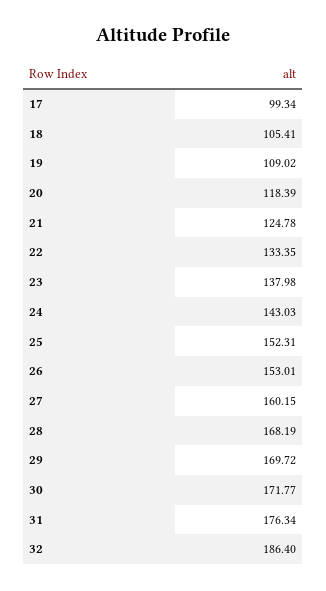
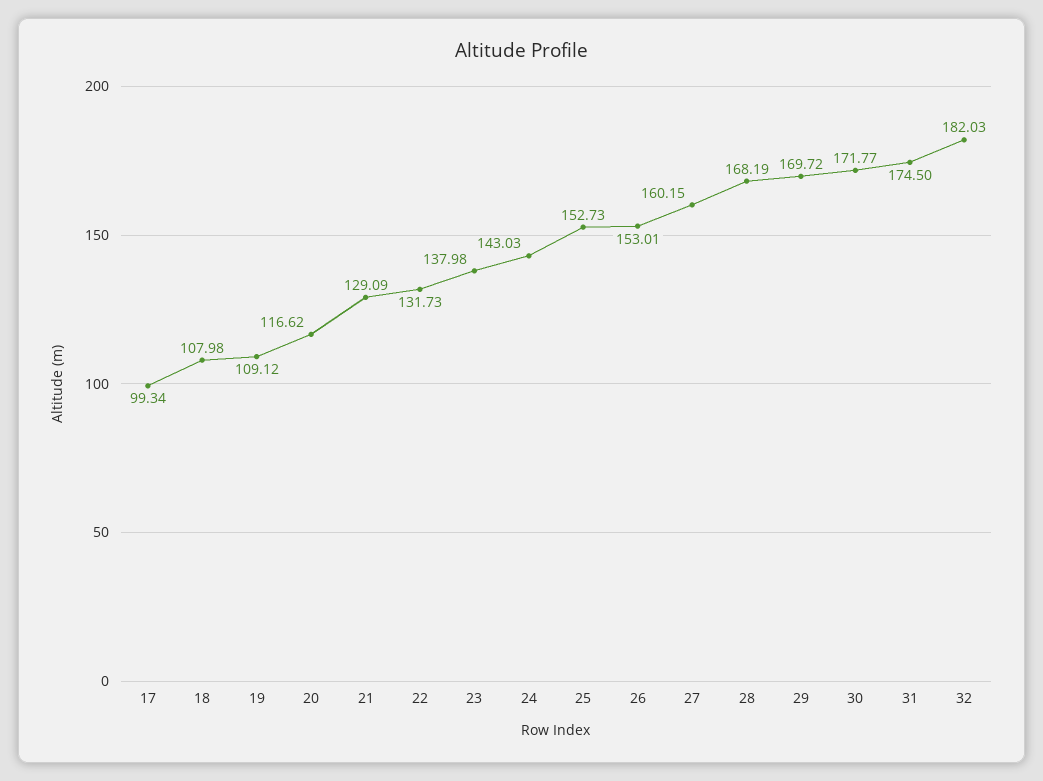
18: 105.41 -> 107.98
19: 109.02 -> 109.12
20: 118.39 -> 116.62
21: 124.78 -> 129.09
22: 133.35 -> 131.73
25: 152.31 -> 152.73
31: 176.34 -> 174.5
32: 186.4 -> 182.03

